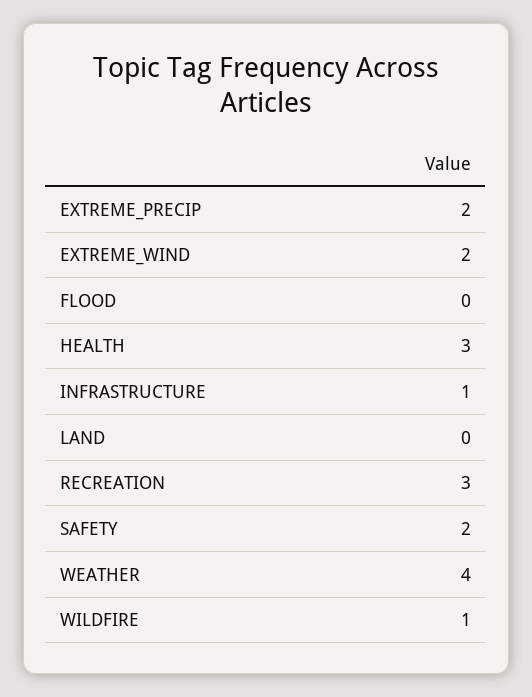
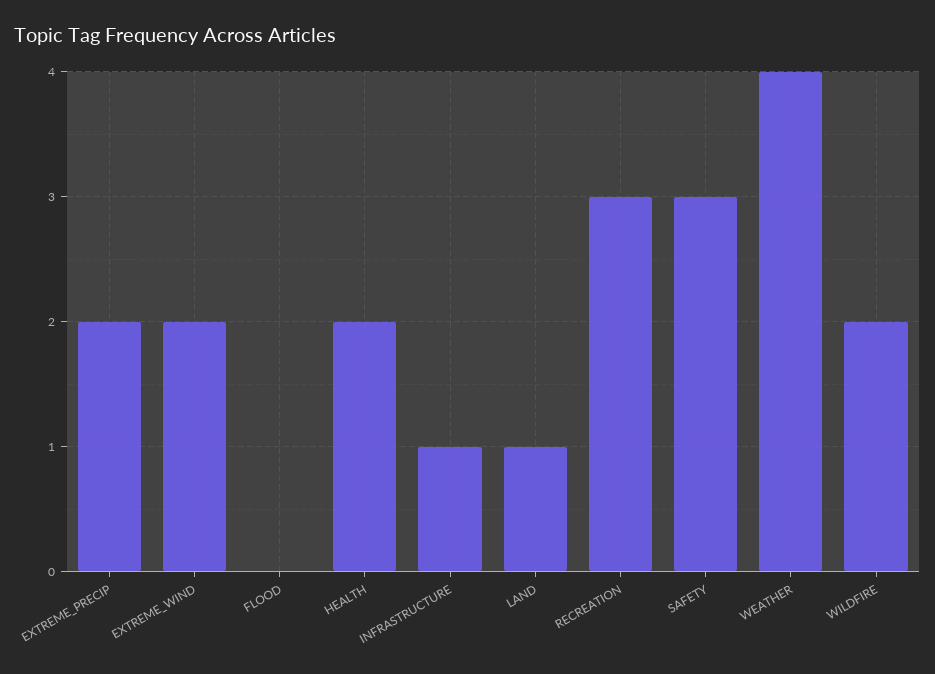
HEALTH: 3 -> 2
LAND: 0 -> 1
SAFETY: 2 -> 3
WILDFIRE: 1 -> 2

